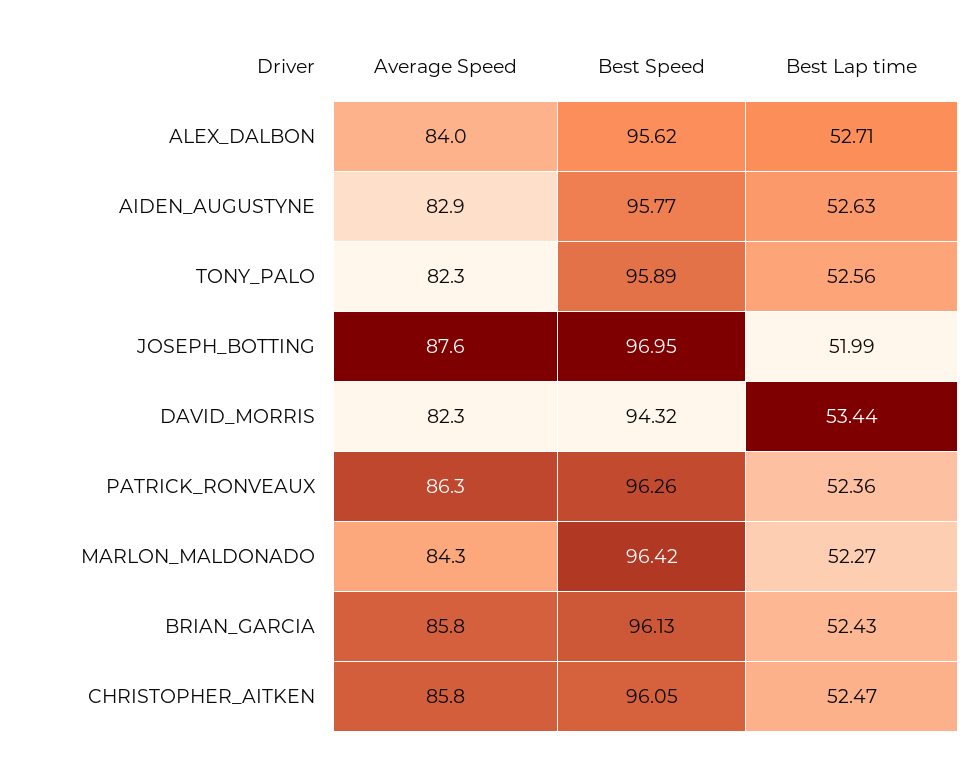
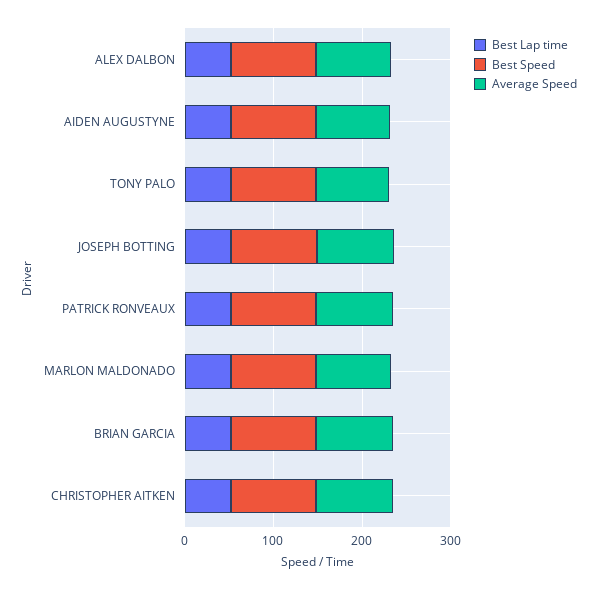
Average Speed, DAVID_MORRIS: 82.3 -> none
Best Speed, DAVID_MORRIS: 94.32 -> none
Best Lap time, DAVID_MORRIS: 53.44 -> none

